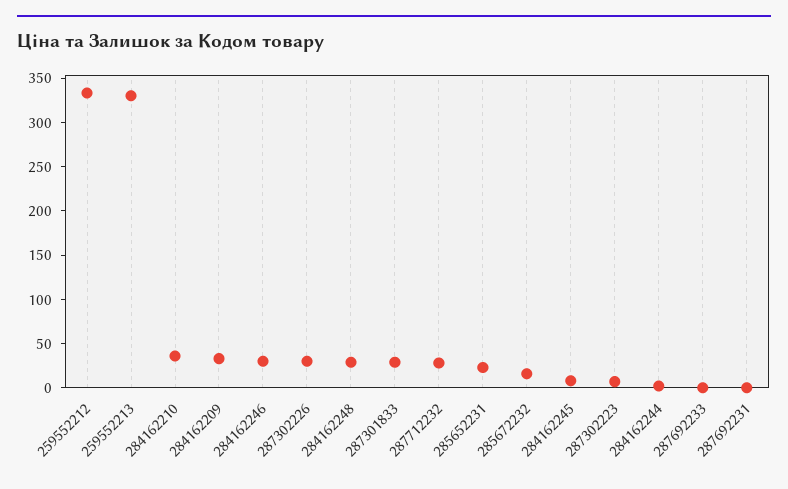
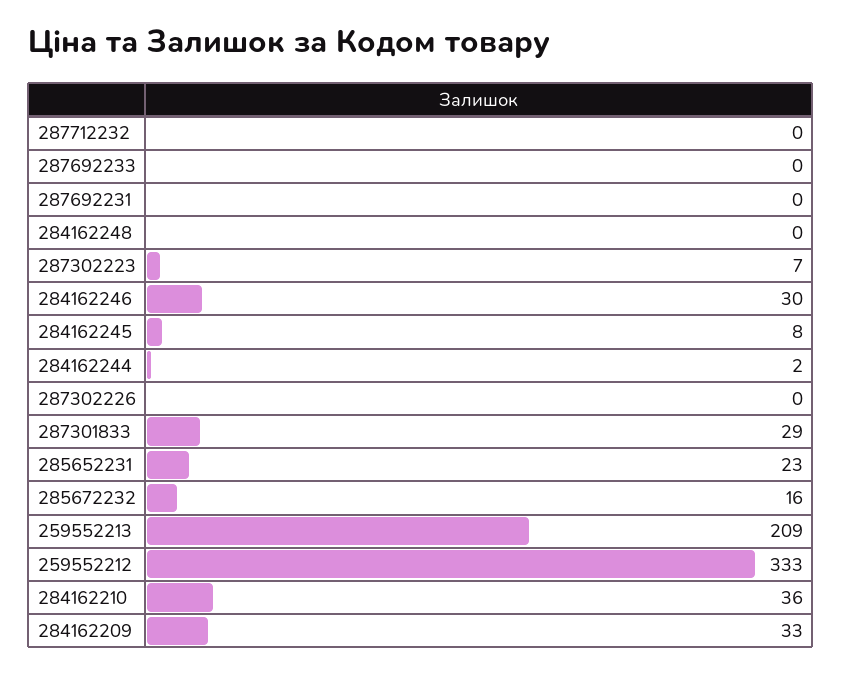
259552213: 330 -> 209
287302226: 30 -> 0
284162248: 30 -> 0
287712232: 30 -> 0

